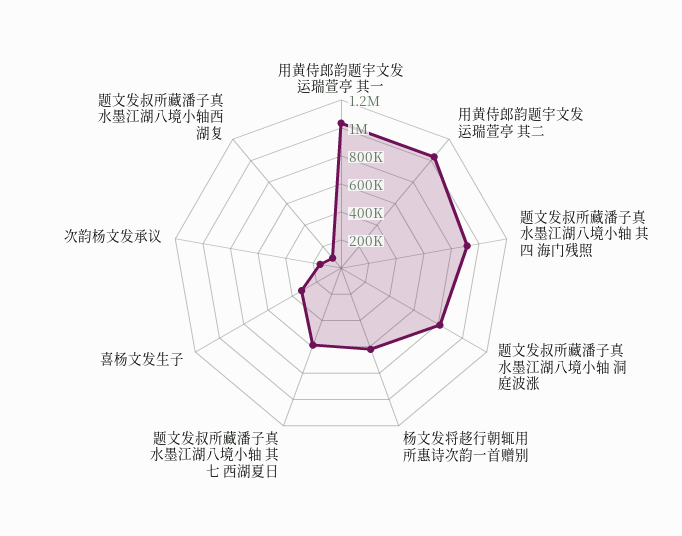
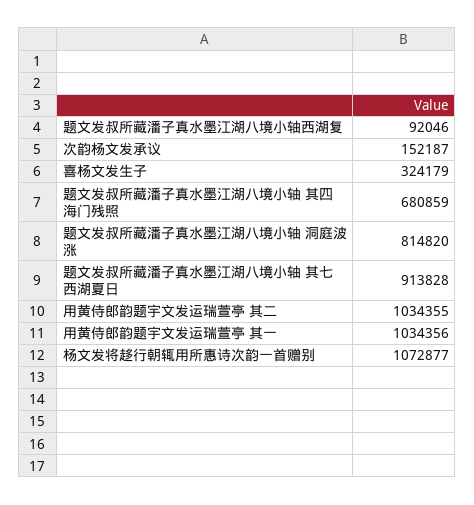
题文发叔所藏潘子真水墨江湖八境小轴 其四 海门残照: 900000 -> 680859
杨文发将趍行朝辄用所惠诗次韵一首赠别: 600000 -> 1072877
题文发叔所藏潘子真水墨江湖八境小轴 其七 西湖夏日: 600000 -> 913828

